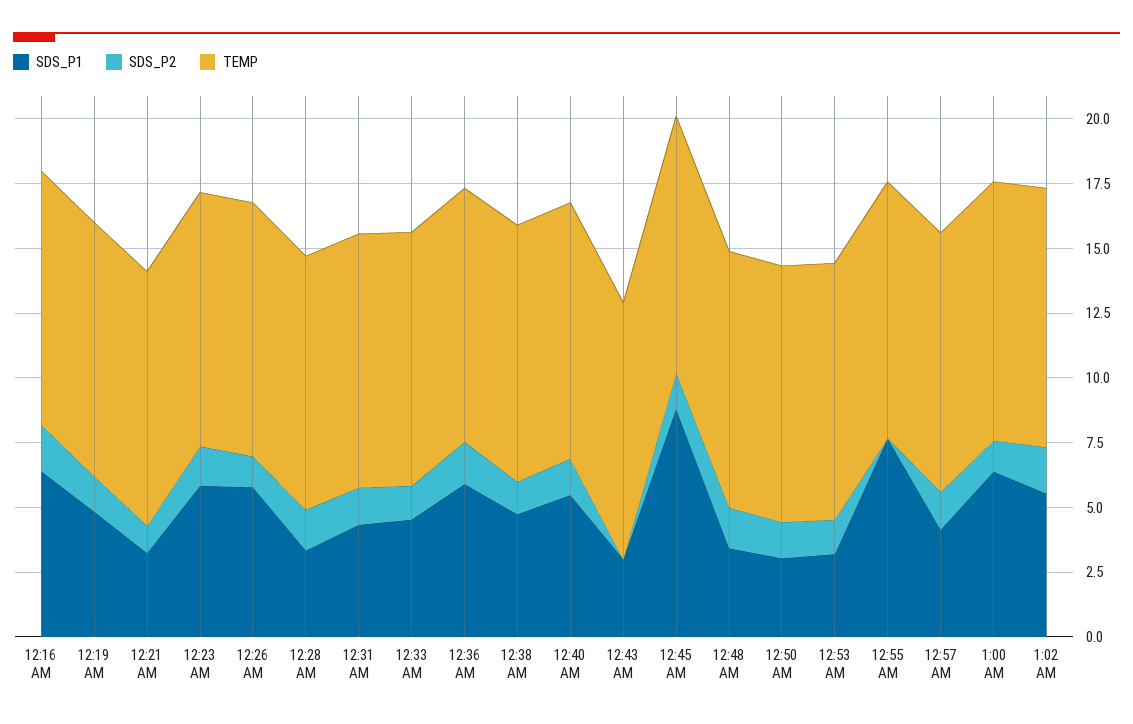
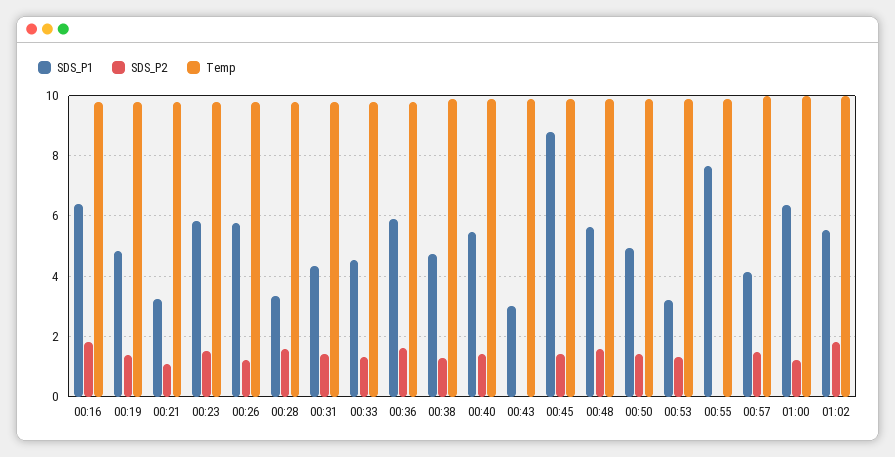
SDS_P1, 12:48 AM: 3.5 -> 5.6
SDS_P1, 12:50 AM: 3 -> 5

